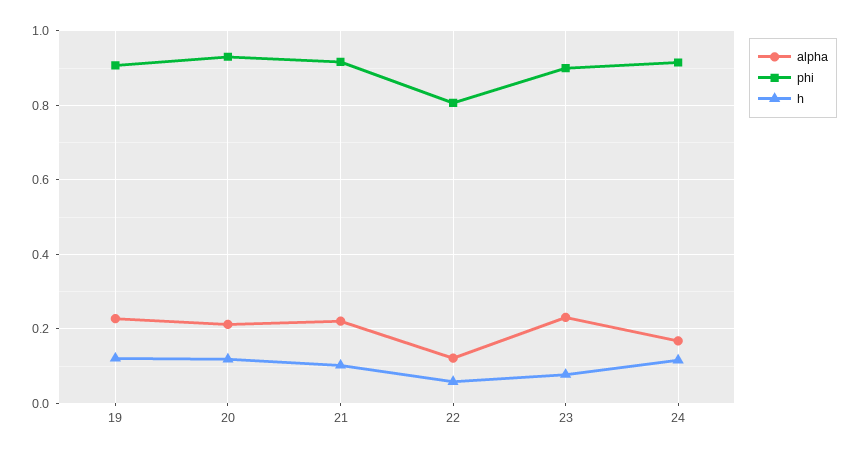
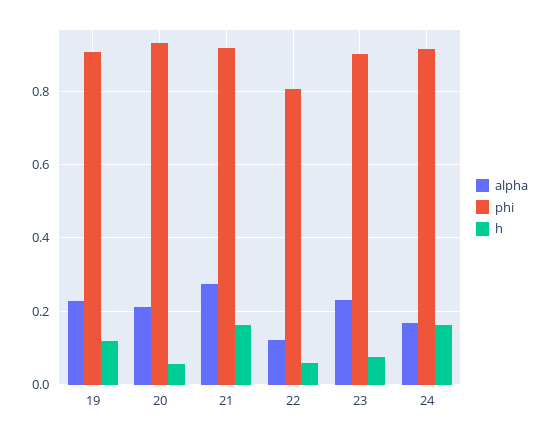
h, 20: 0.12 -> 0.06
alpha, 21: 0.22 -> 0.28
h, 21: 0.1 -> 0.16
h, 24: 0.12 -> 0.16

